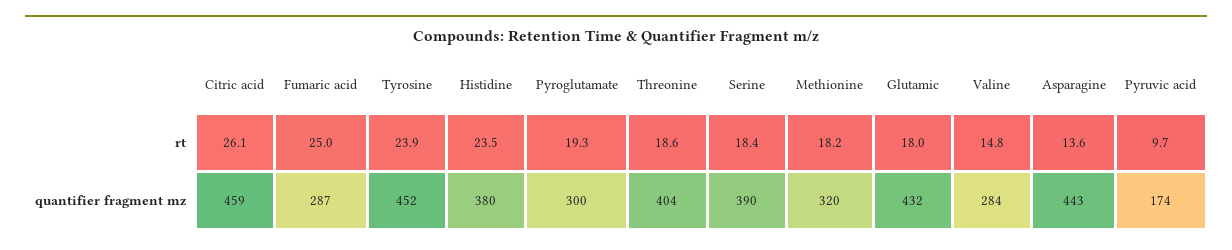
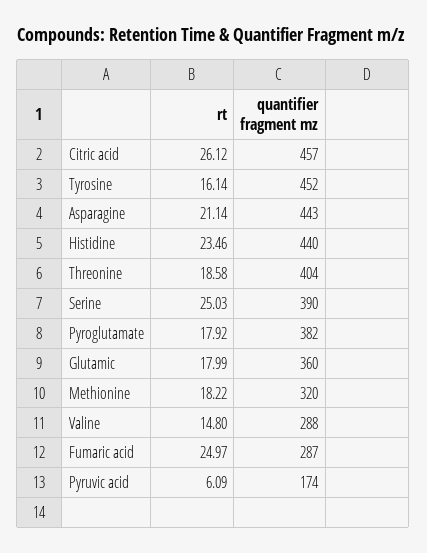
Tyrosine, rt: 23.9 -> 16.14
Pyroglutamate, rt: 19.3 -> 17.92
Serine, rt: 18.4 -> 25.03
Asparagine, rt: 13.6 -> 21.14
Pyruvic acid, rt: 9.7 -> 6.09
Citric acid, quantifier fragment mz: 459 -> 457
Histidine, quantifier fragment mz: 380 -> 440
Pyroglutamate, quantifier fragment mz: 300 -> 382
Glutamic, quantifier fragment mz: 432 -> 360
Valine, quantifier fragment mz: 284 -> 288

